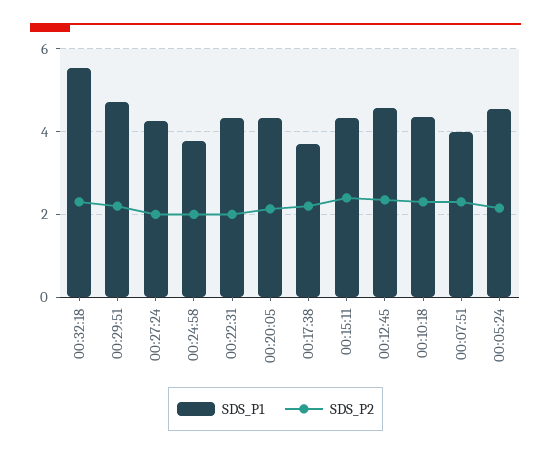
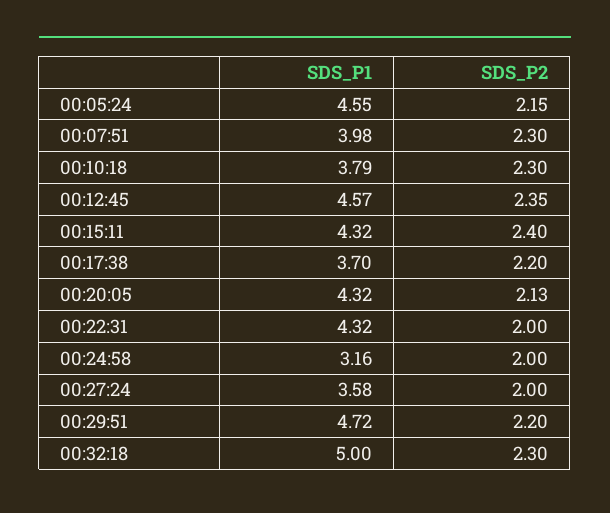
SDS_P1, 00:32:18: 5.6 -> 5
SDS_P1, 00:27:24: 4.2 -> 3.58
SDS_P1, 00:24:58: 3.8 -> 3.16
SDS_P1, 00:10:18: 4.4 -> 3.79

